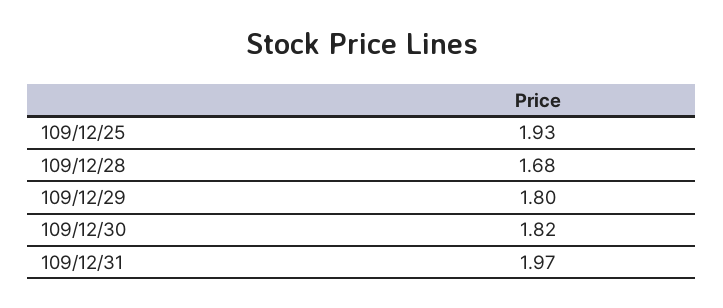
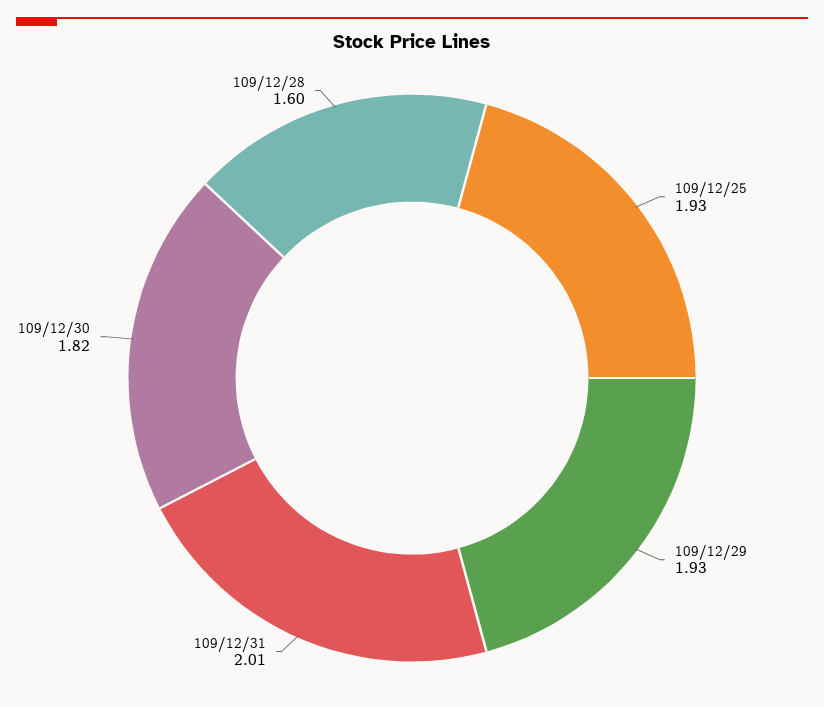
109/12/28: 1.68 -> 1.6
109/12/29: 1.8 -> 1.93
109/12/31: 1.97 -> 2.01

